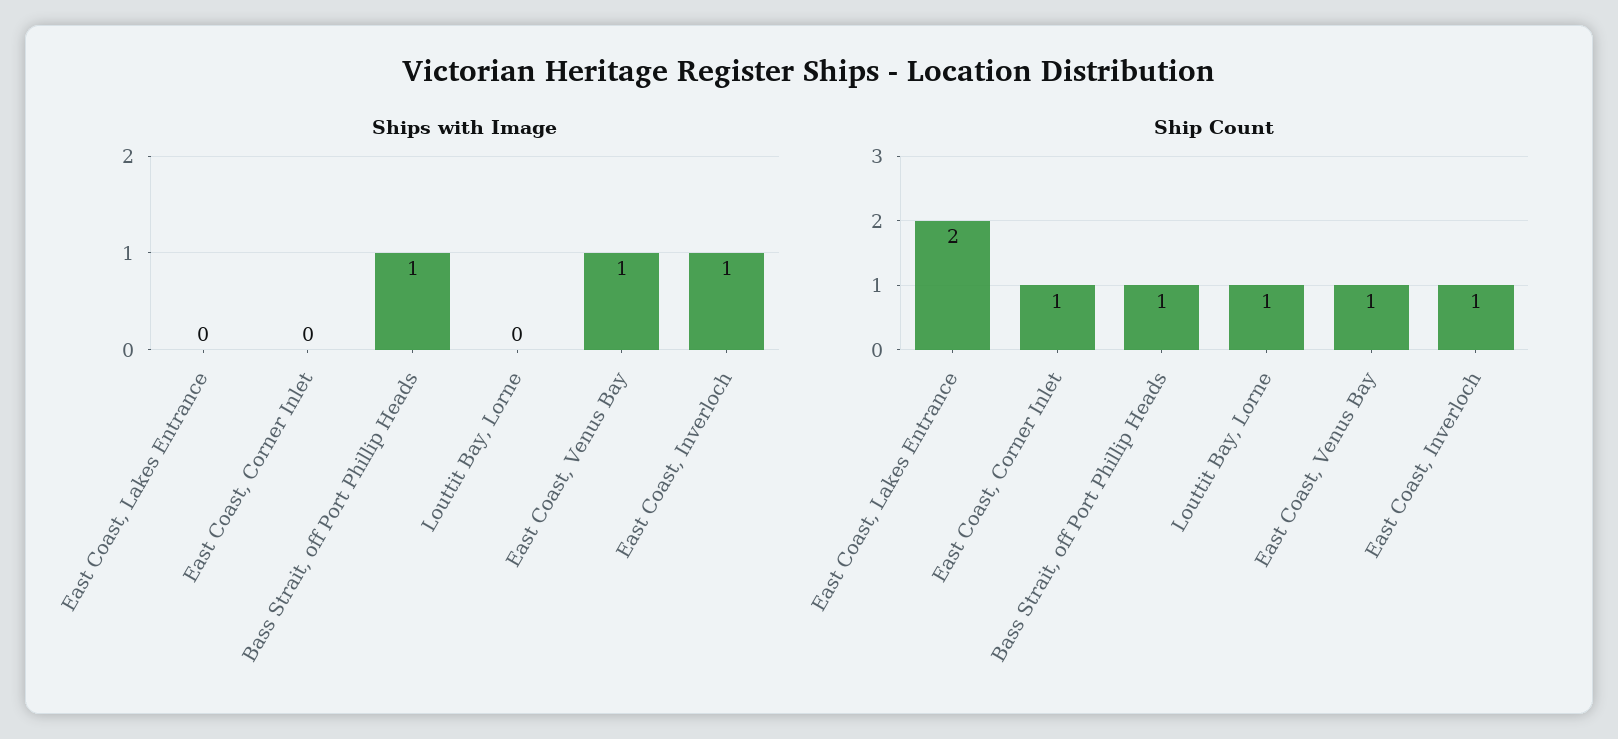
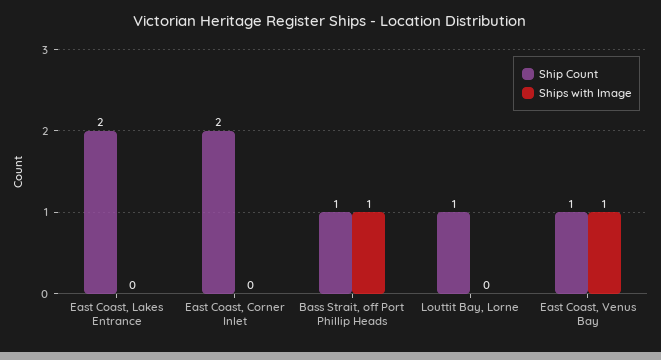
Ships with Image, East Coast, Inverloch: 1 -> none
Ship Count, East Coast, Corner Inlet: 1 -> 2
Ship Count, East Coast, Inverloch: 1 -> none

